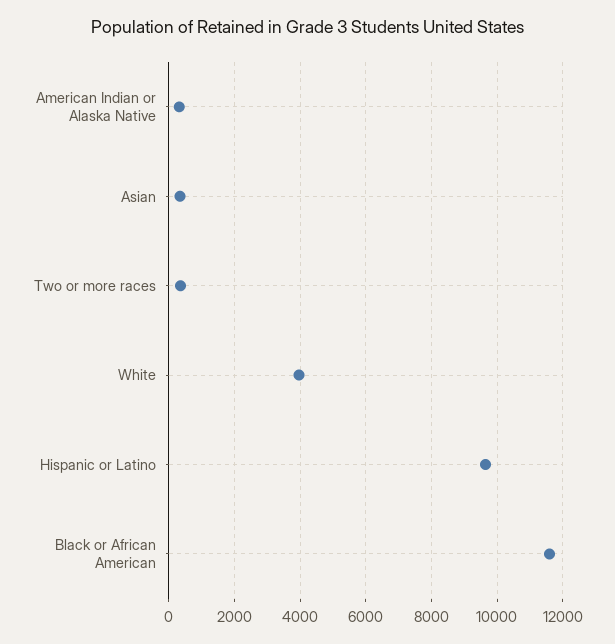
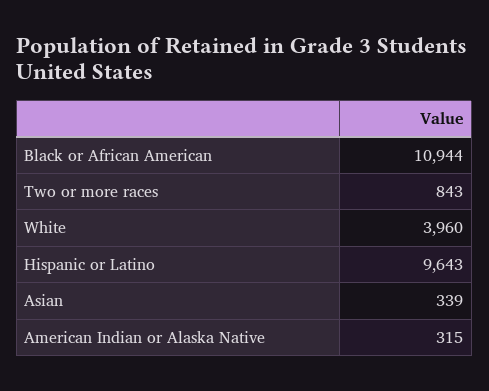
Two or more races: 400 -> 843
Black or African American: 11600 -> 10944

